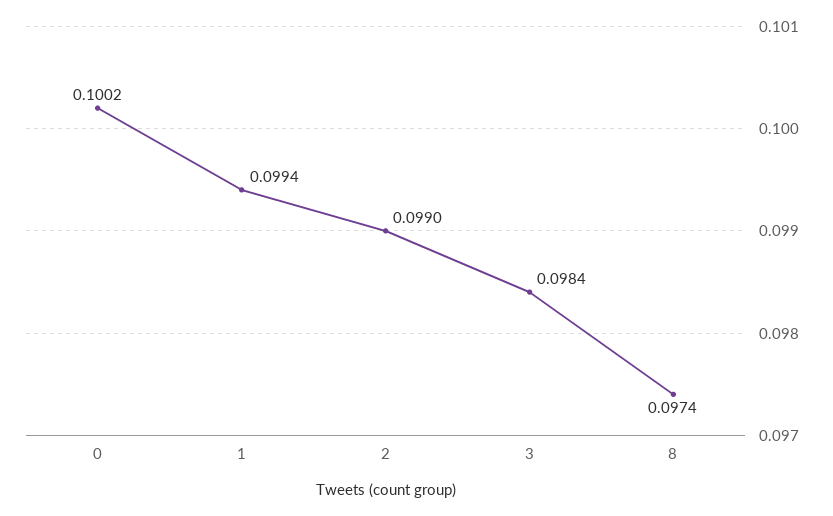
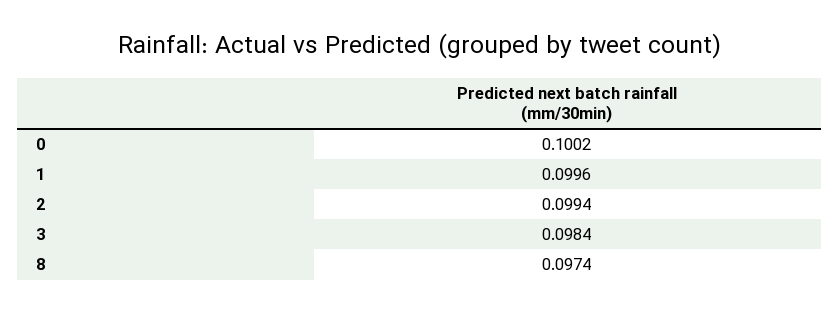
1: 0.0994 -> 0.0996
2: 0.099 -> 0.0994

